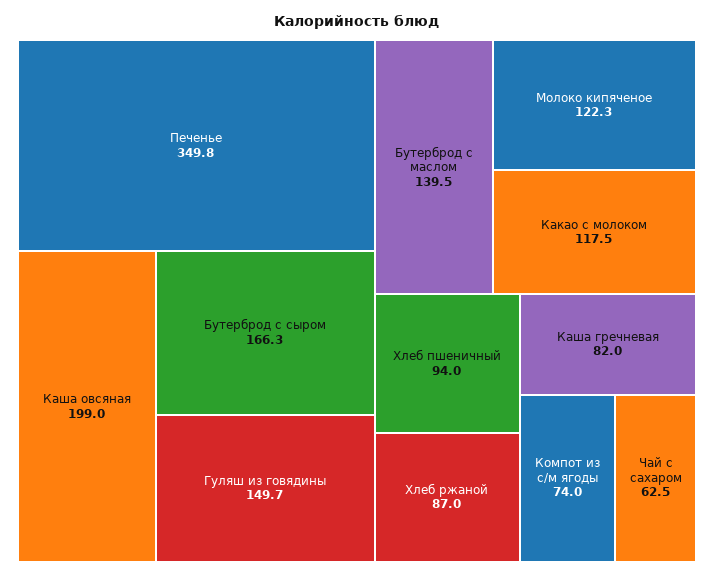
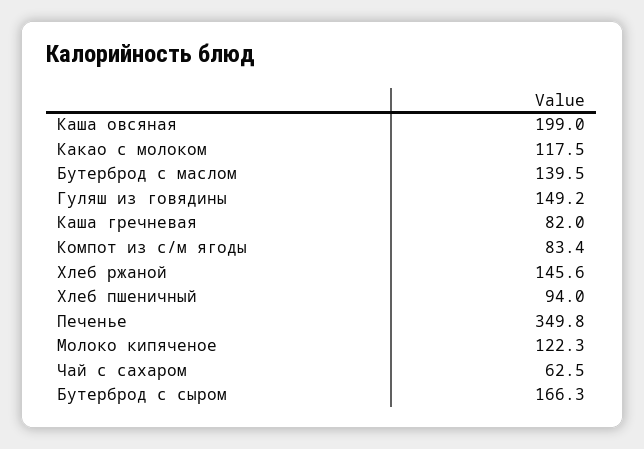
Гуляш из говядины: 149.7 -> 149.2
Хлеб ржаной: 87 -> 145.6
Компот из с/м ягоды: 74 -> 83.4

